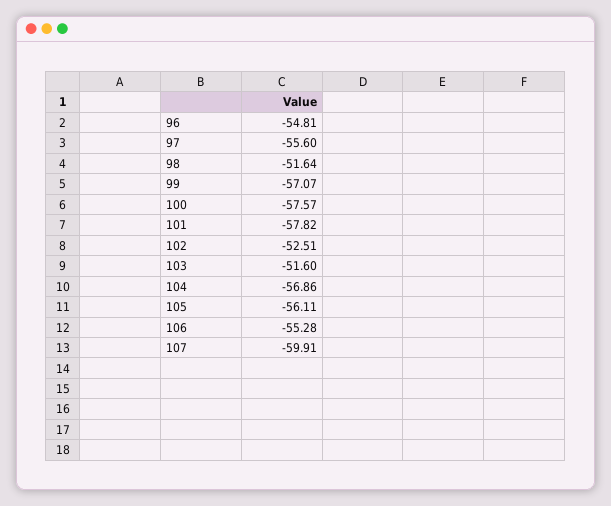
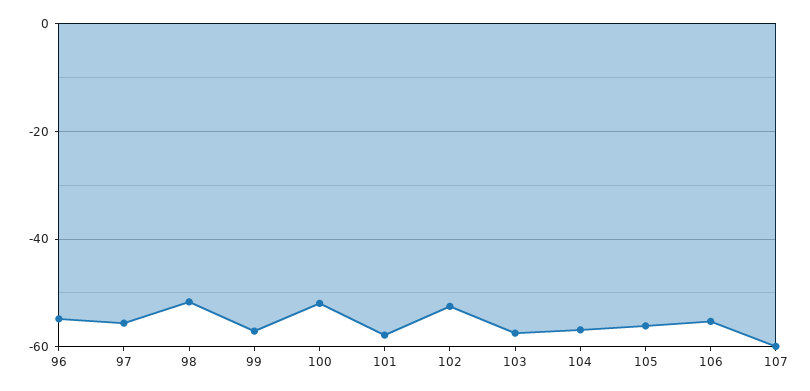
100: -57.57 -> -52
103: -51.6 -> -58

